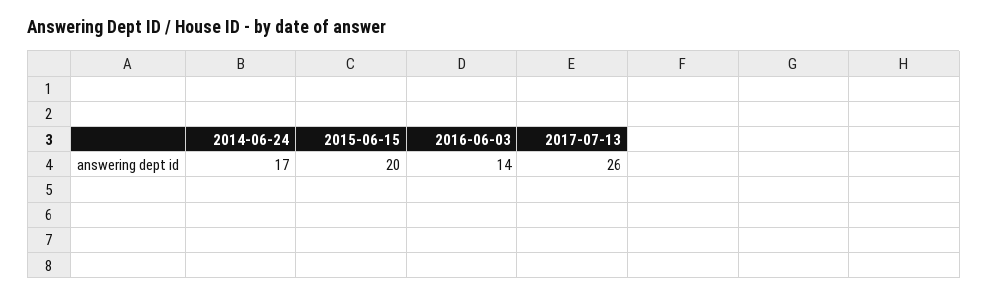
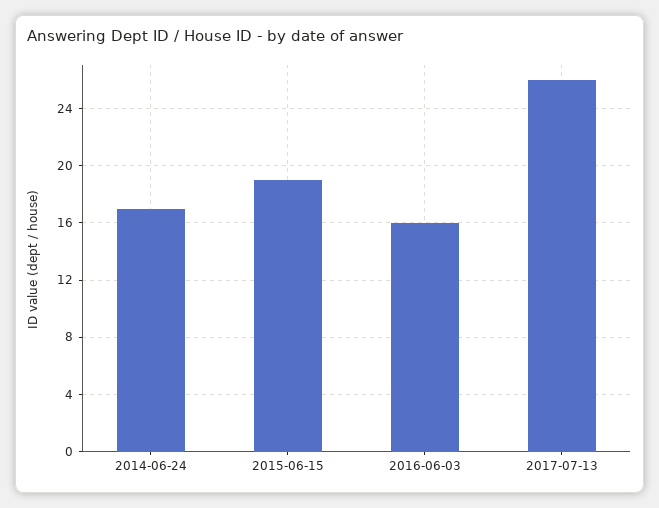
2015-06-15: 20 -> 19
2016-06-03: 14 -> 16

